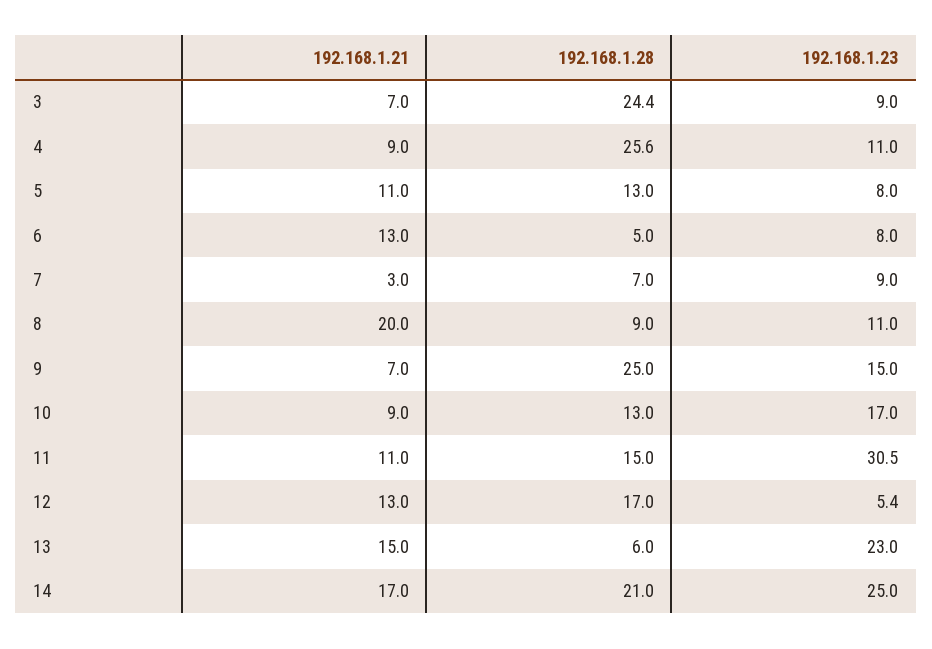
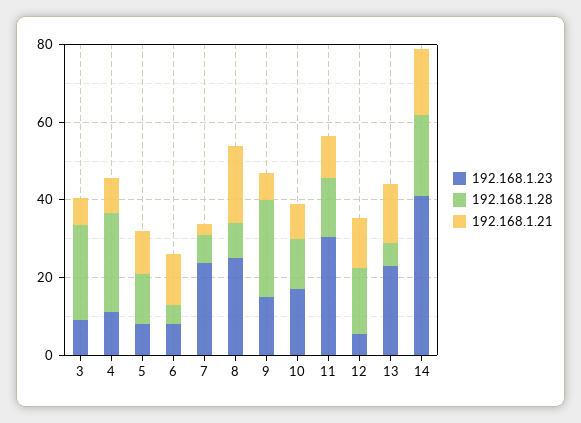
192.168.1.23, 7: 9 -> 25
192.168.1.23, 8: 11 -> 25
192.168.1.23, 14: 25 -> 40

